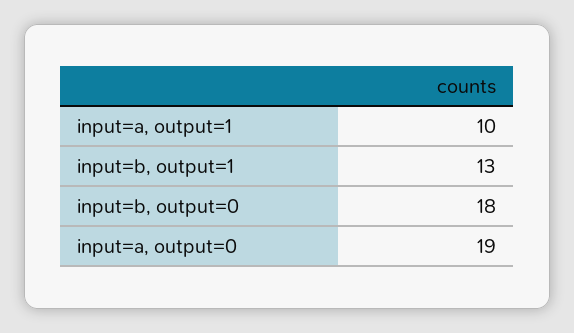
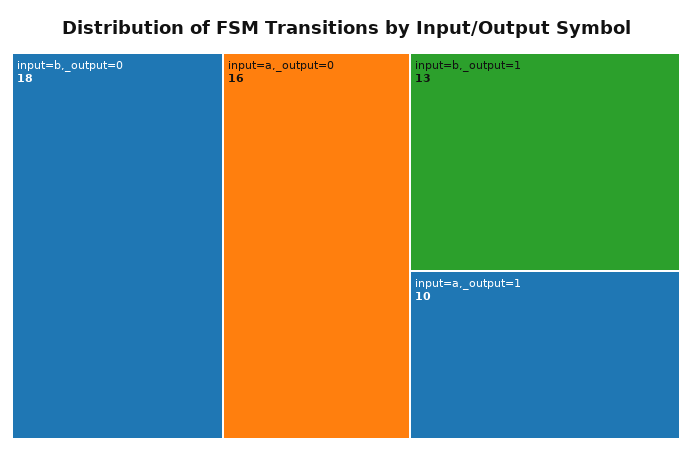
input=a, output=0: 19 -> 16

